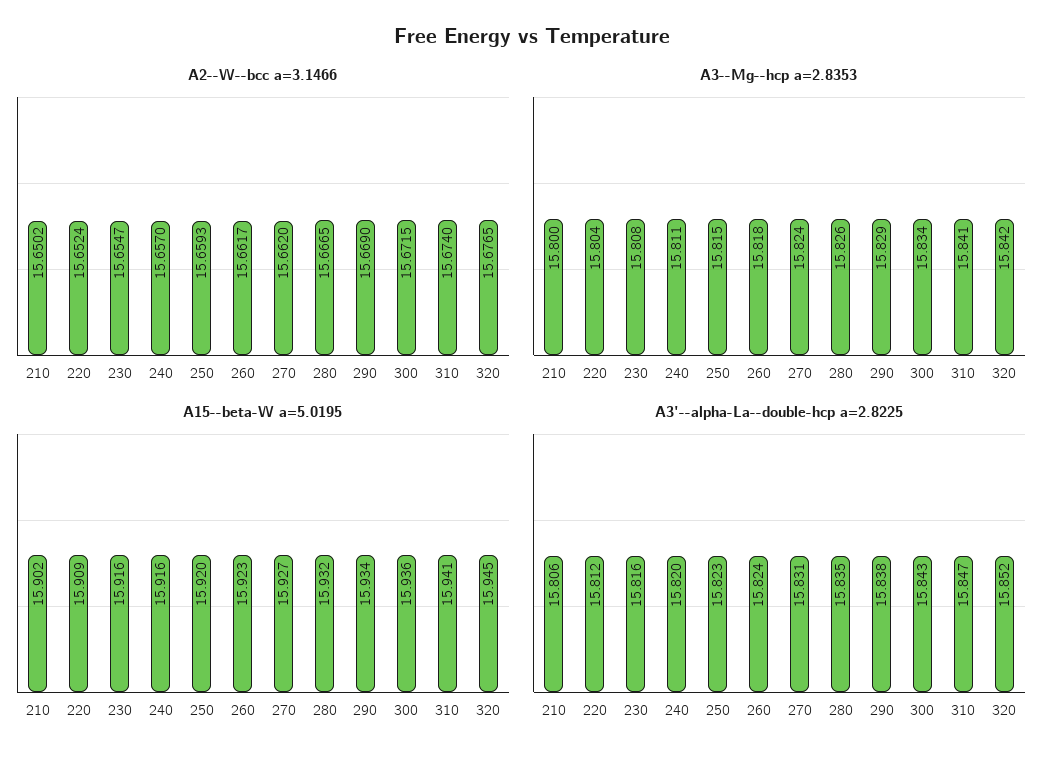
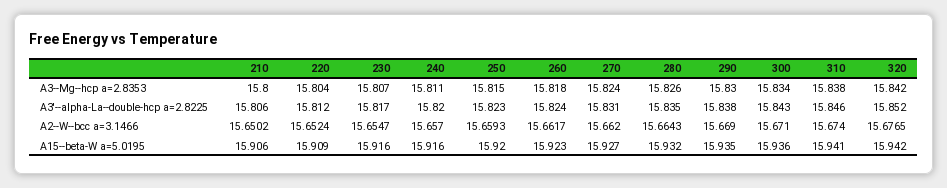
A2--W--bcc a=3.1466, 280: 15.6665 -> 15.6643
A2--W--bcc a=3.1466, 300: 15.6715 -> 15.671
A3--Mg--hcp a=2.8353, 230: 15.808 -> 15.807
A3--Mg--hcp a=2.8353, 290: 15.829 -> 15.83
A3--Mg--hcp a=2.8353, 310: 15.841 -> 15.838
A15--beta-W a=5.0195, 210: 15.902 -> 15.906
A15--beta-W a=5.0195, 290: 15.934 -> 15.935
A15--beta-W a=5.0195, 320: 15.945 -> 15.942
A3'--alpha-La--double-hcp a=2.8225, 230: 15.816 -> 15.817
A3'--alpha-La--double-hcp a=2.8225, 310: 15.847 -> 15.846

